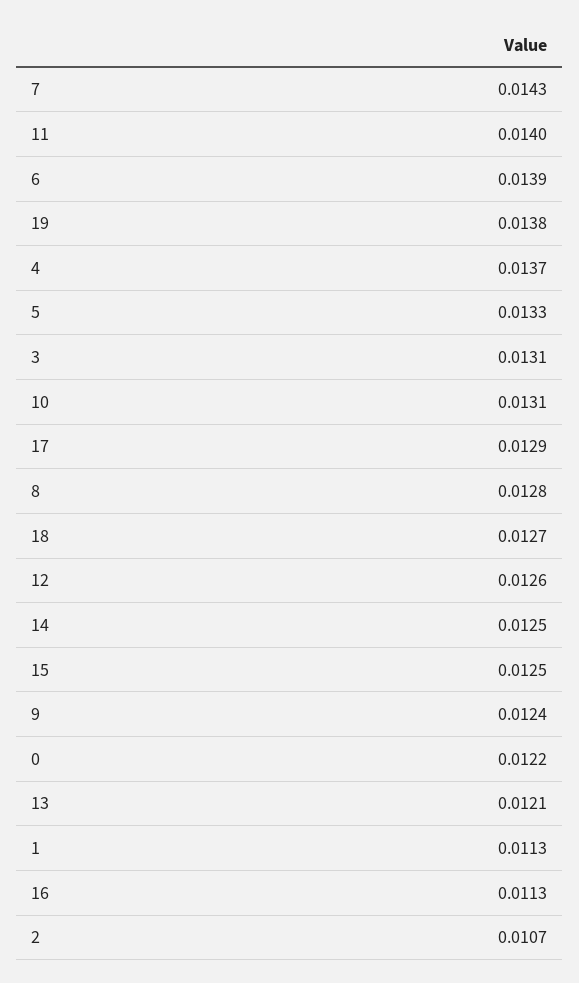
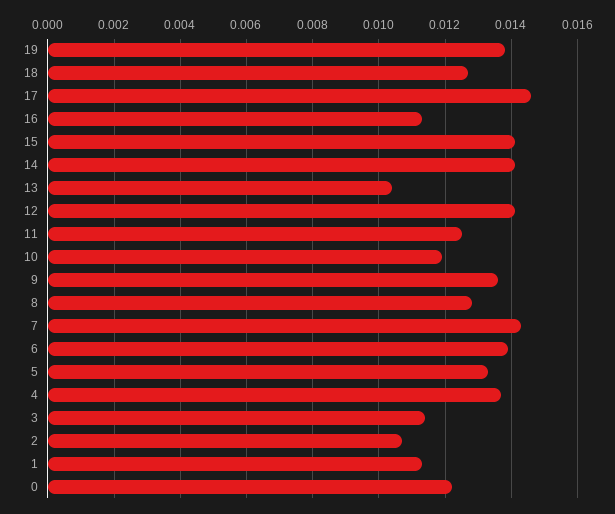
11: 0.014 -> 0.0125
3: 0.0131 -> 0.0115
10: 0.0131 -> 0.012
17: 0.0129 -> 0.0145
12: 0.0126 -> 0.014
14: 0.0125 -> 0.014
15: 0.0125 -> 0.014
9: 0.0124 -> 0.0135
13: 0.0121 -> 0.0105

